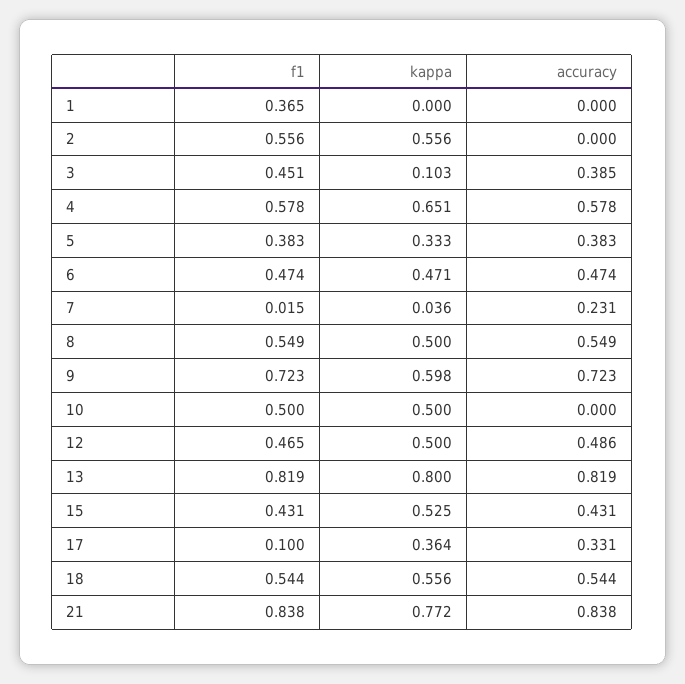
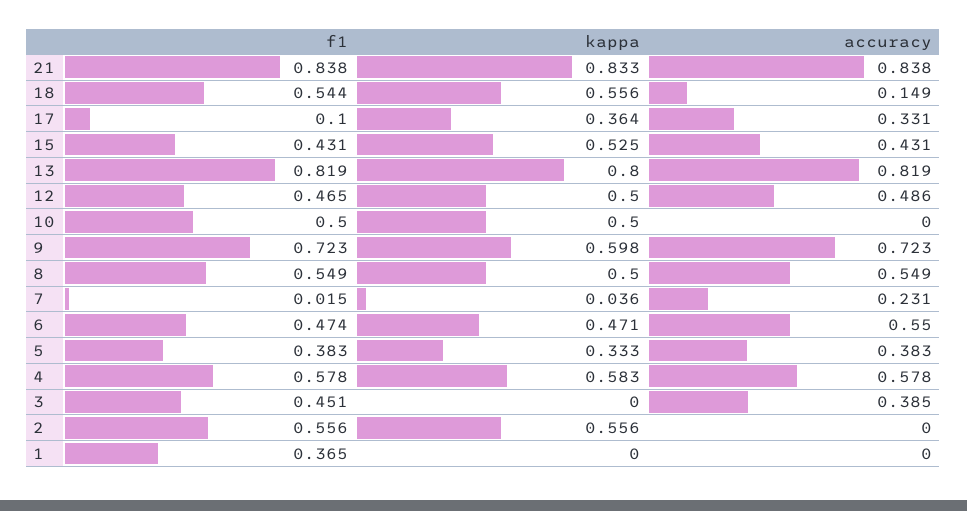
kappa, 3: 0.103 -> 0
kappa, 4: 0.651 -> 0.583
accuracy, 6: 0.474 -> 0.55
accuracy, 18: 0.544 -> 0.149
kappa, 21: 0.772 -> 0.833

